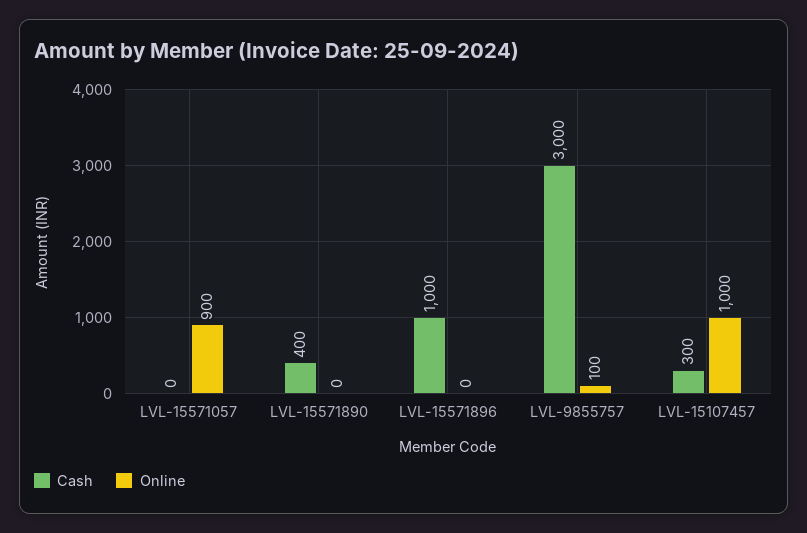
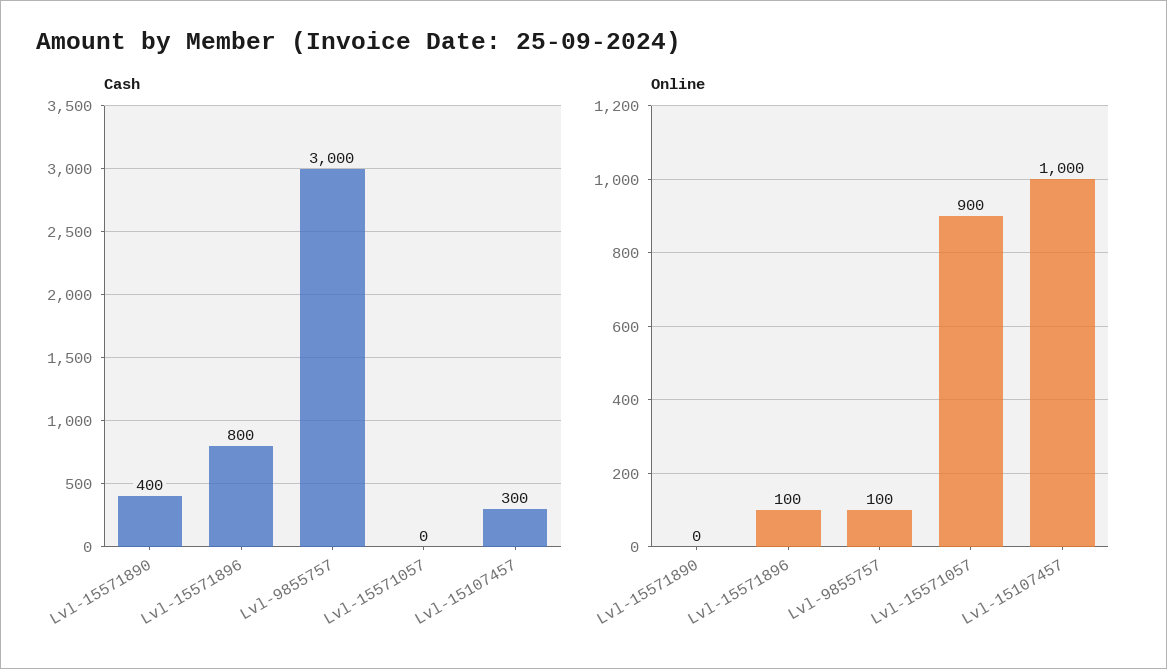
Cash, LVL-15571896: 1000 -> 800
Online, LVL-15571896: 0 -> 100

